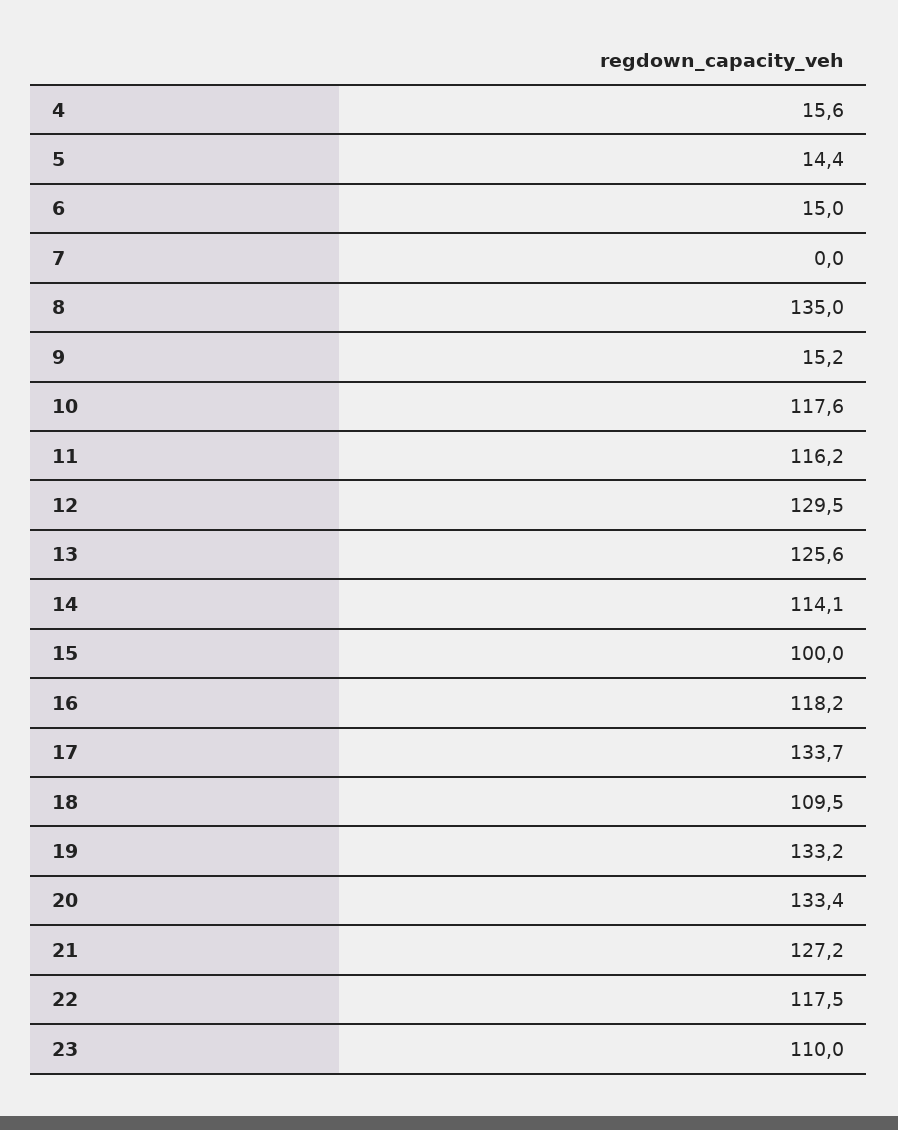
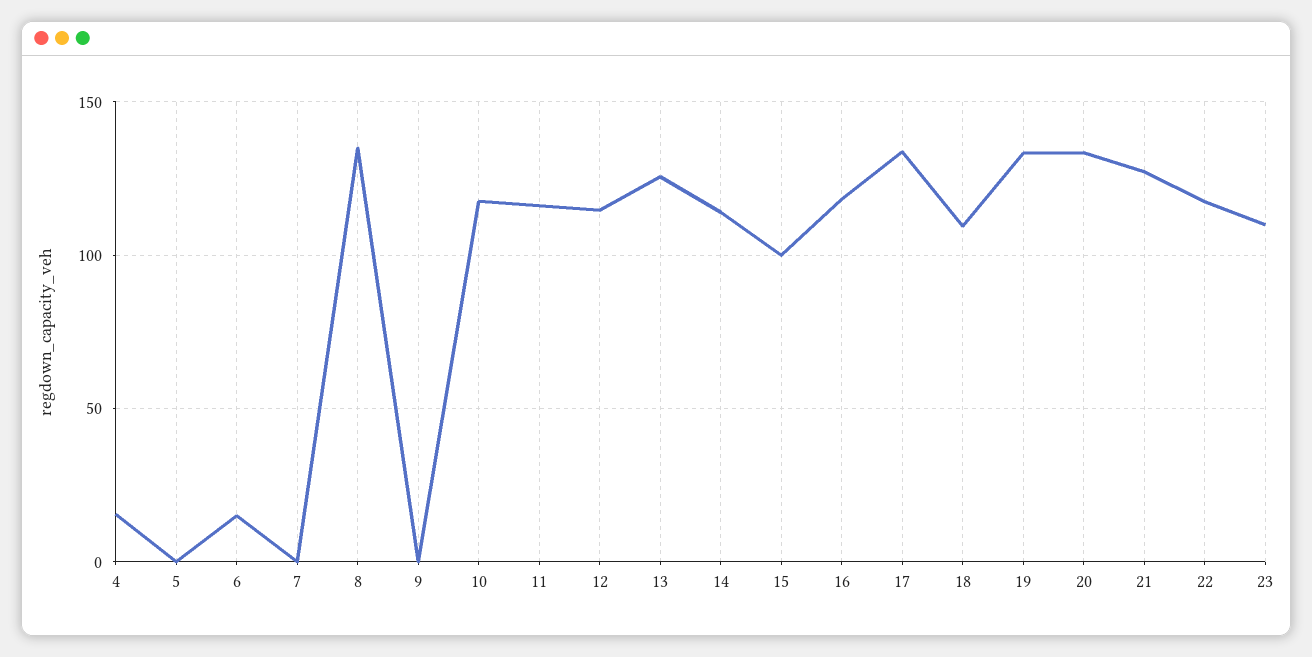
5: 14.4 -> 0
9: 15.2 -> 0
12: 129.5 -> 115

